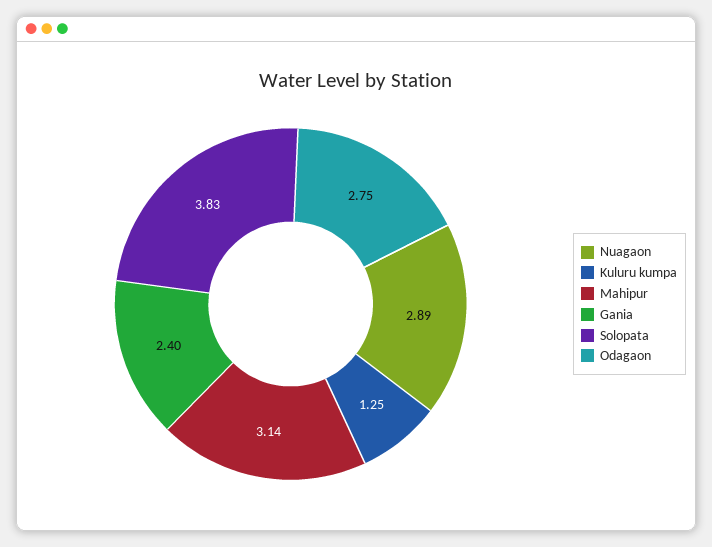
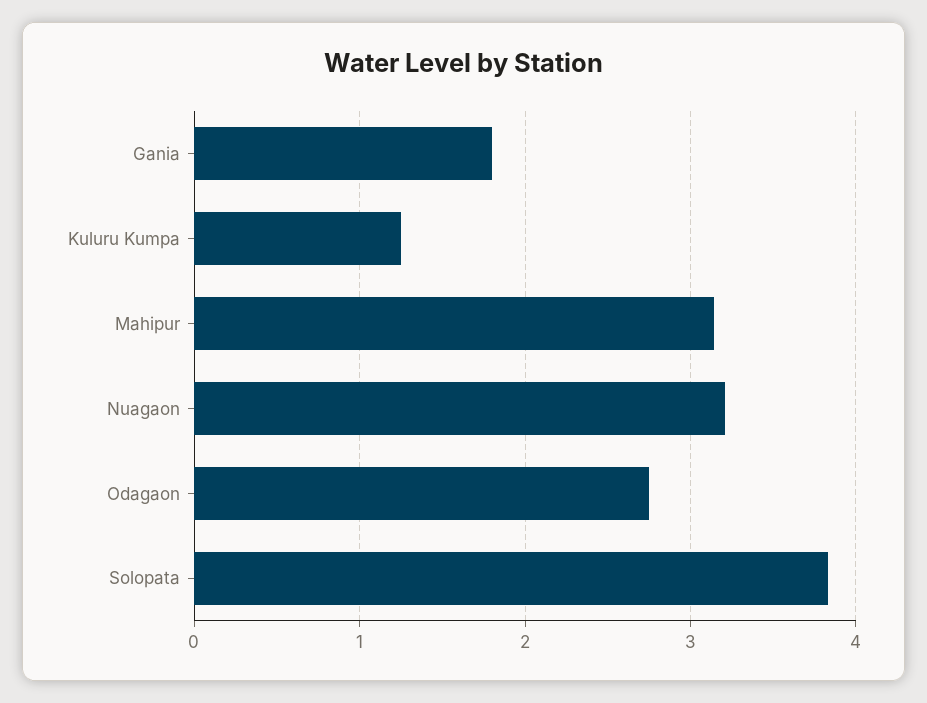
Nuagaon: 2.89 -> 3.2
Gania: 2.4 -> 1.8

